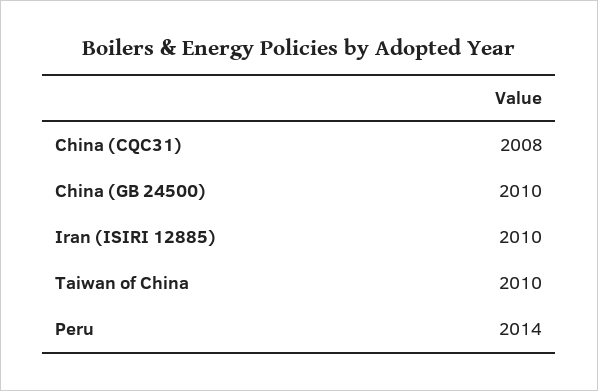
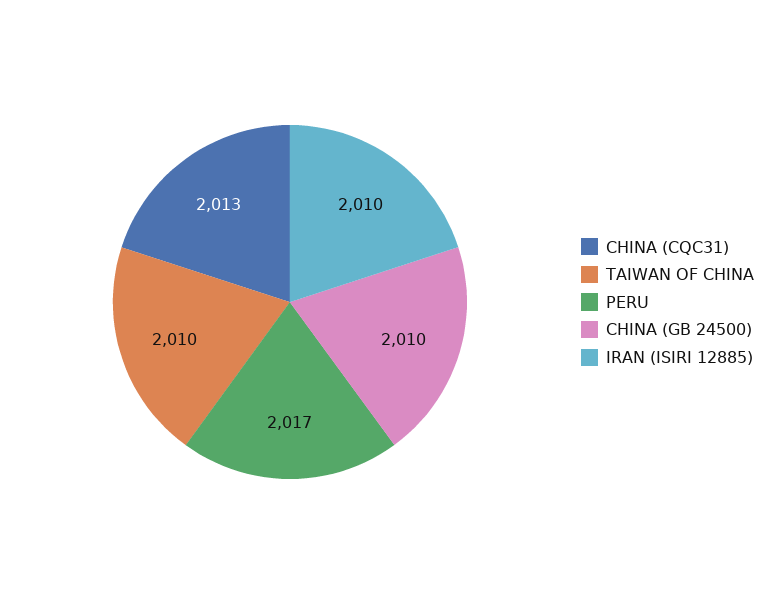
China (CQC31): 2008 -> 2013
Peru: 2014 -> 2017

